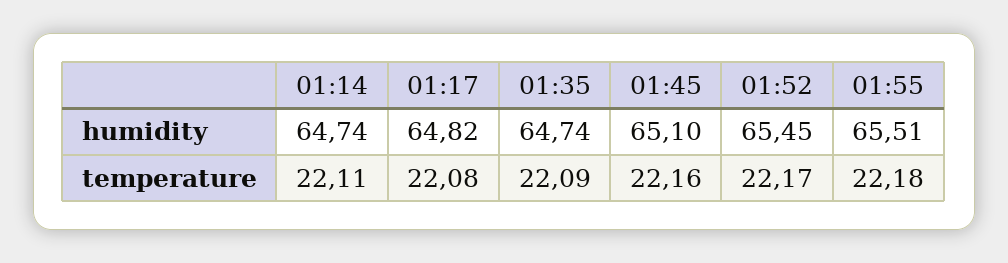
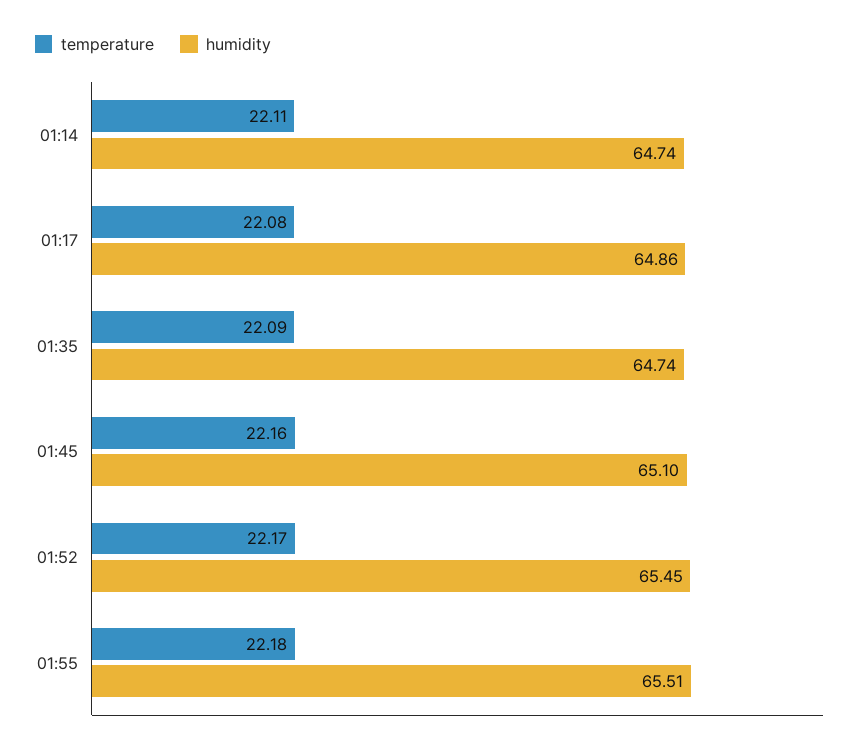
humidity, 01:17: 64.82 -> 64.86

